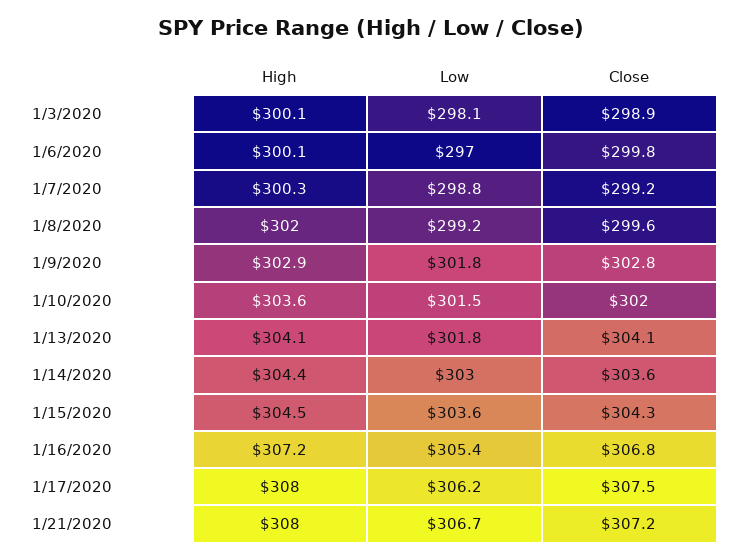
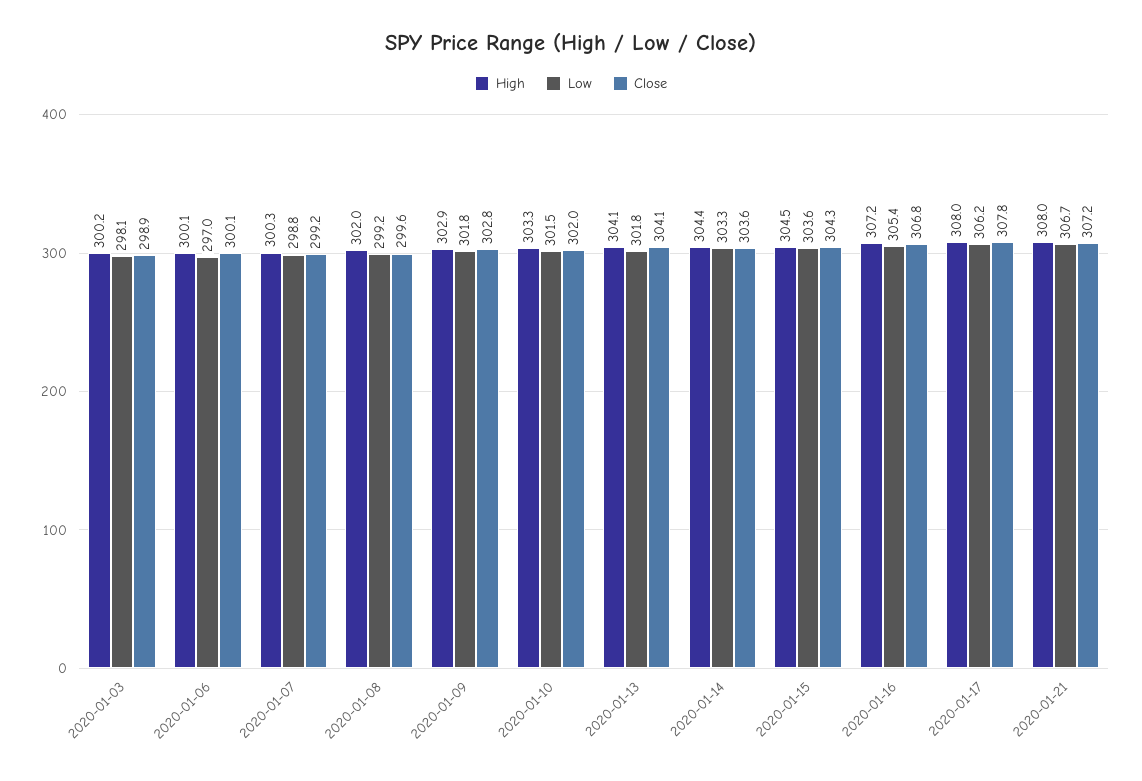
High, 1/3/2020: 300.1 -> 300.2
Close, 1/6/2020: 299.8 -> 300.1
High, 1/10/2020: 303.6 -> 303.3
Low, 1/14/2020: 303 -> 303.3
Close, 1/17/2020: 307.5 -> 307.8

